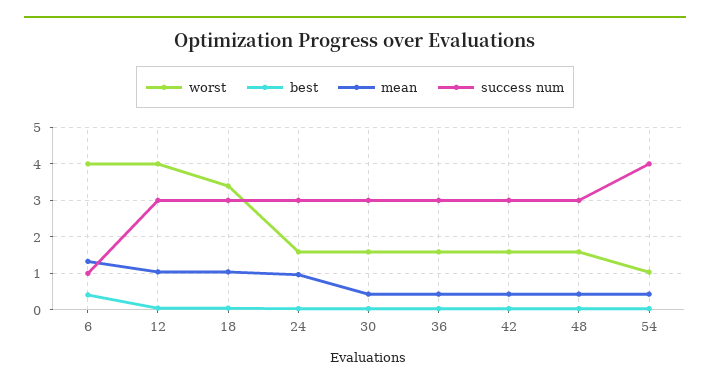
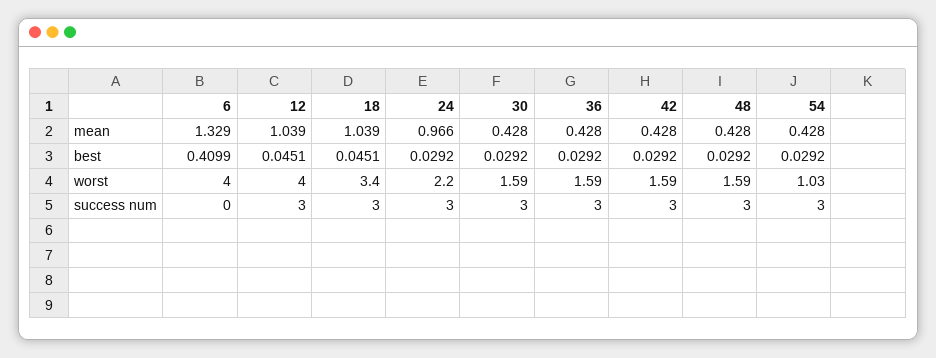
success num, 6: 1 -> 0
worst, 24: 1.6 -> 2.2
success num, 54: 4 -> 3

